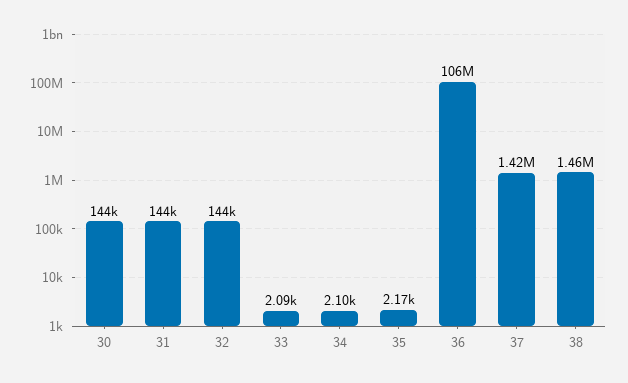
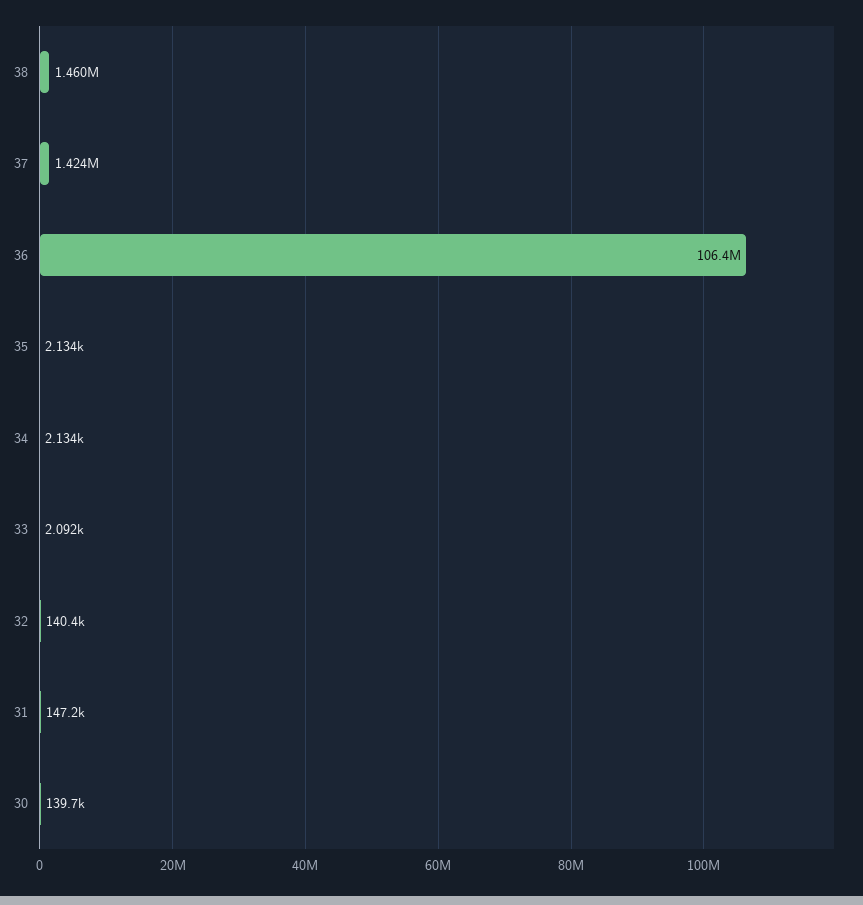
30: 144000 -> 139700
31: 144000 -> 147200
32: 144000 -> 140400
34: 2100 -> 2134
35: 2170 -> 2134

